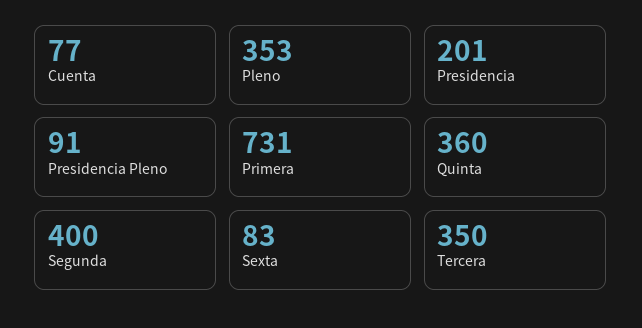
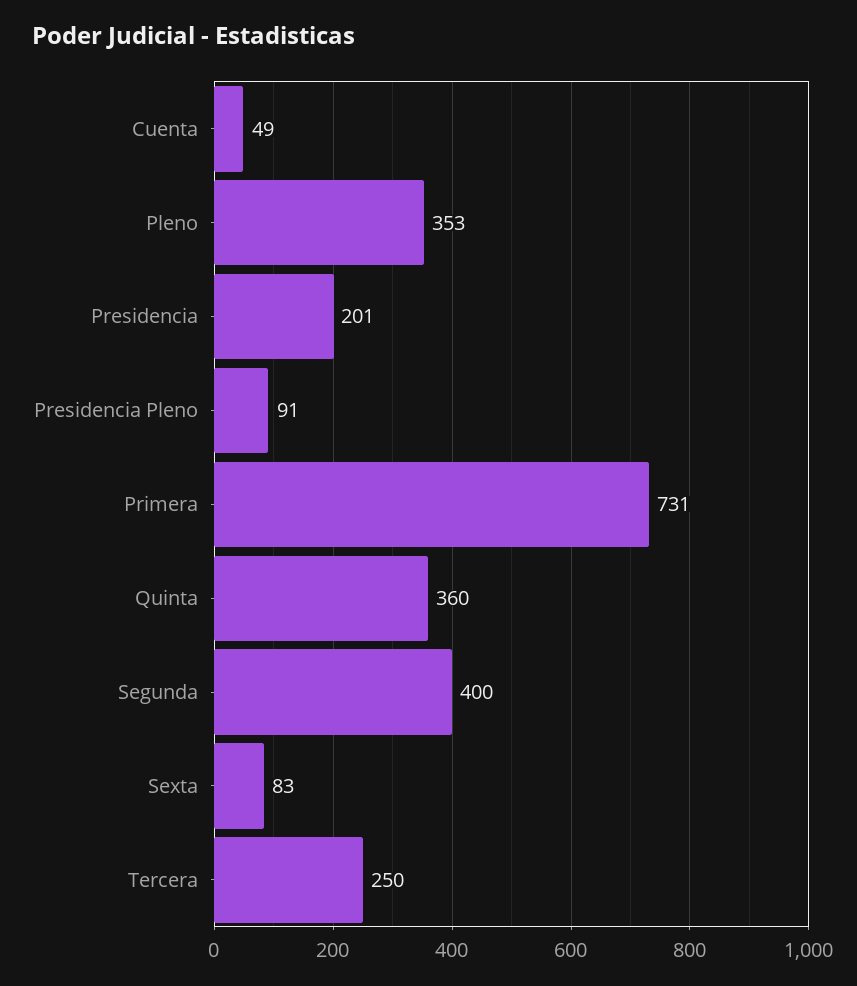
Cuenta: 77 -> 49
Tercera: 350 -> 250

